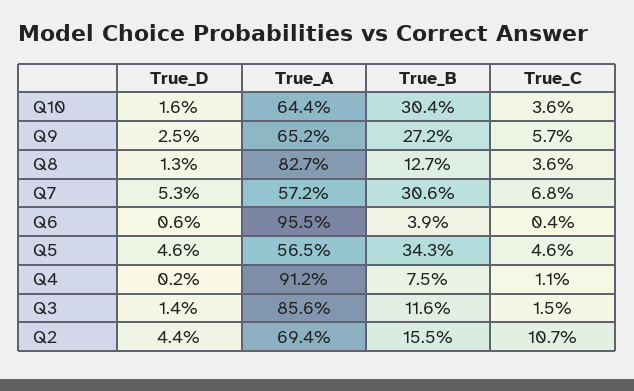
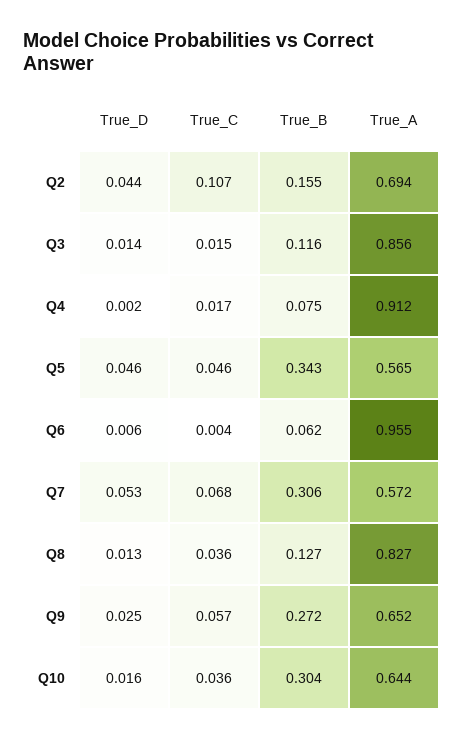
True_B, Q6: 0.039 -> 0.062
True_C, Q4: 0.011 -> 0.017

